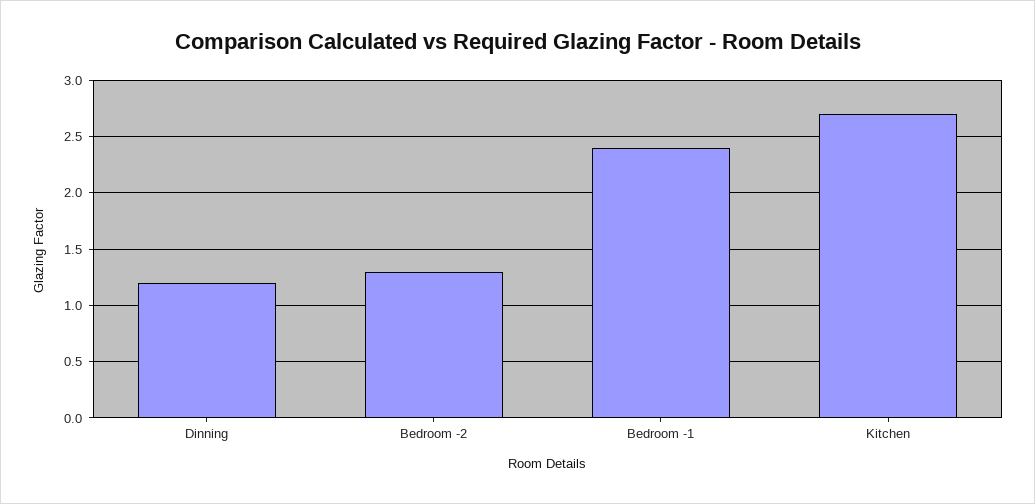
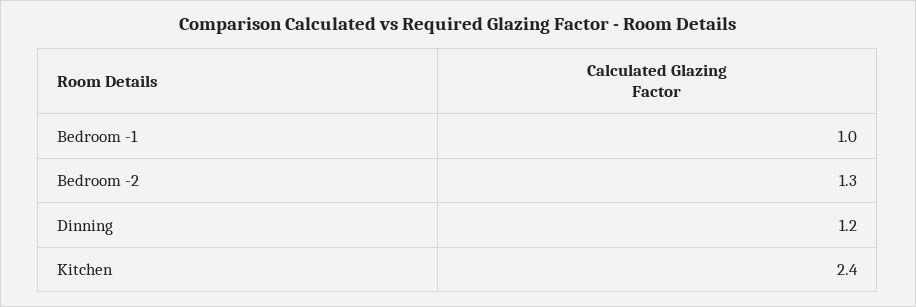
Bedroom -1: 2.4 -> 1
Kitchen: 2.7 -> 2.4

